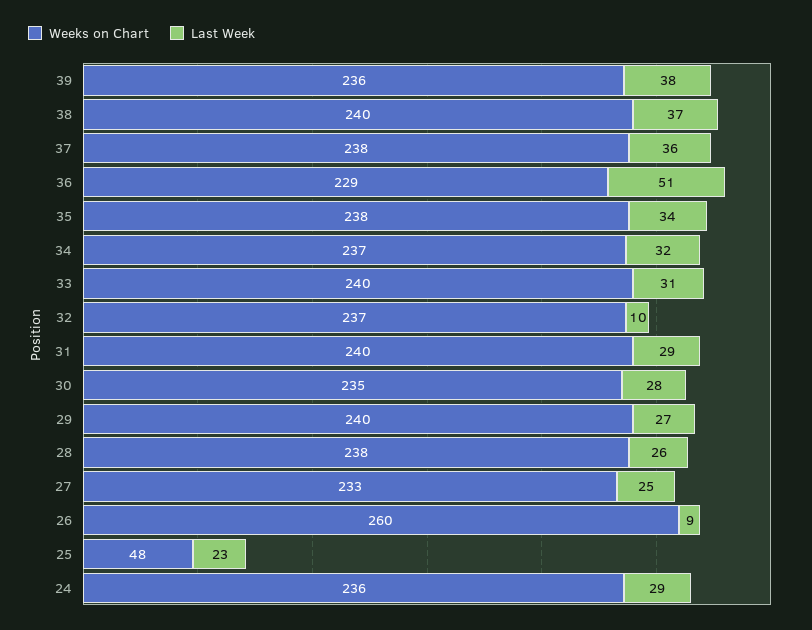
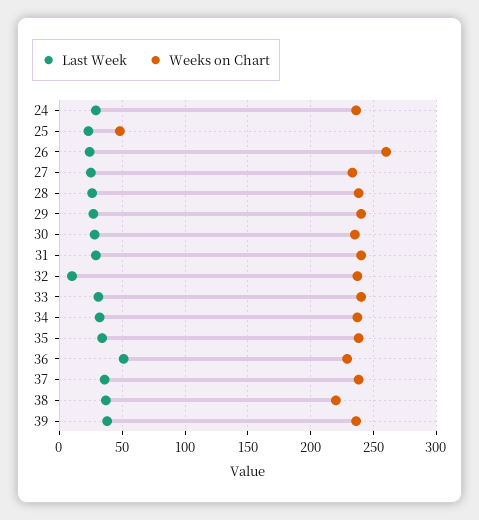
Weeks on Chart, 38: 240 -> 220
Last Week, 26: 9 -> 25

